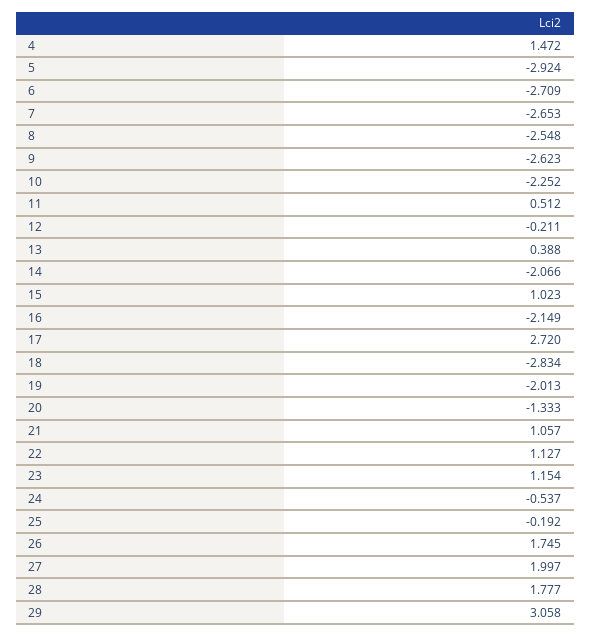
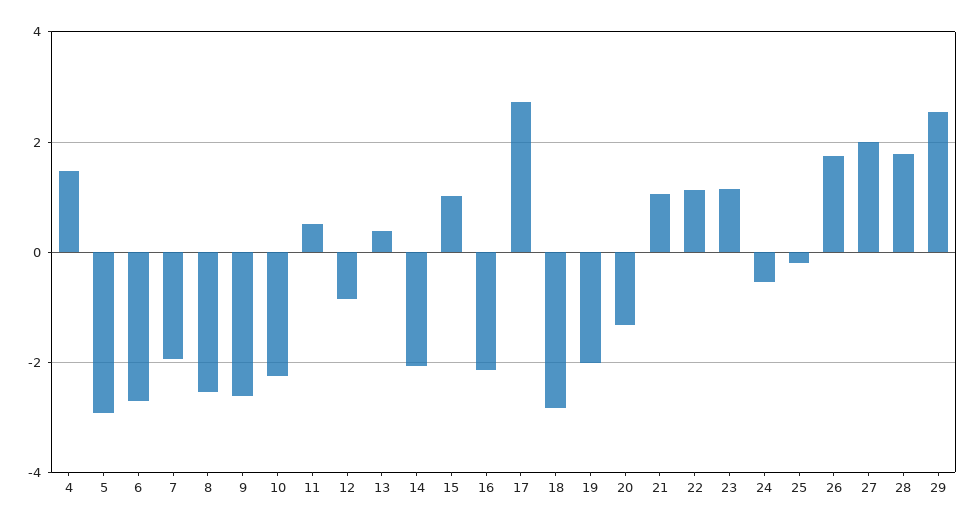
7: -2.653 -> -2
12: -0.211 -> -0.8
29: 3.058 -> 2.6

